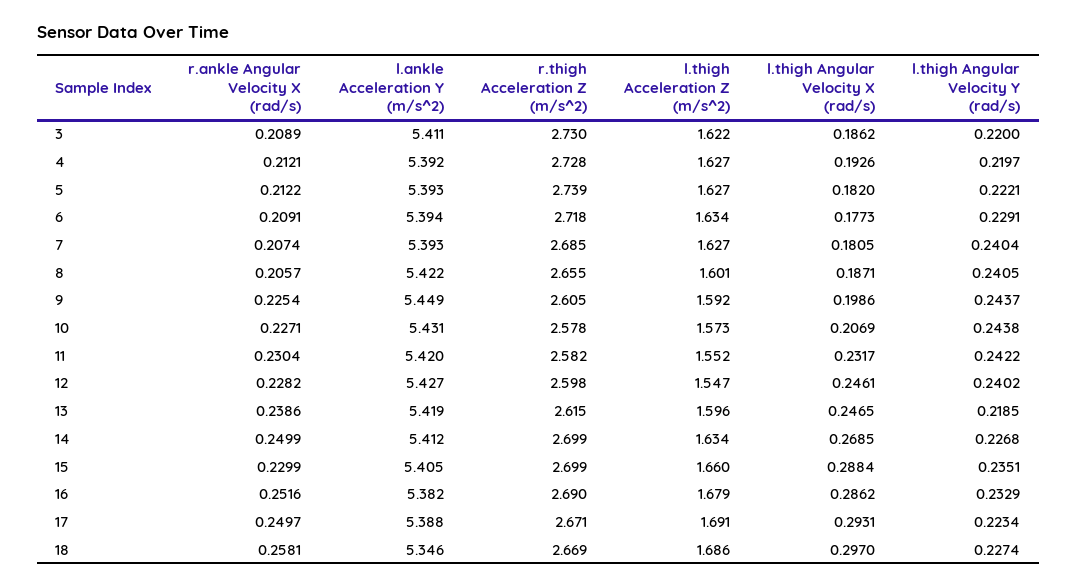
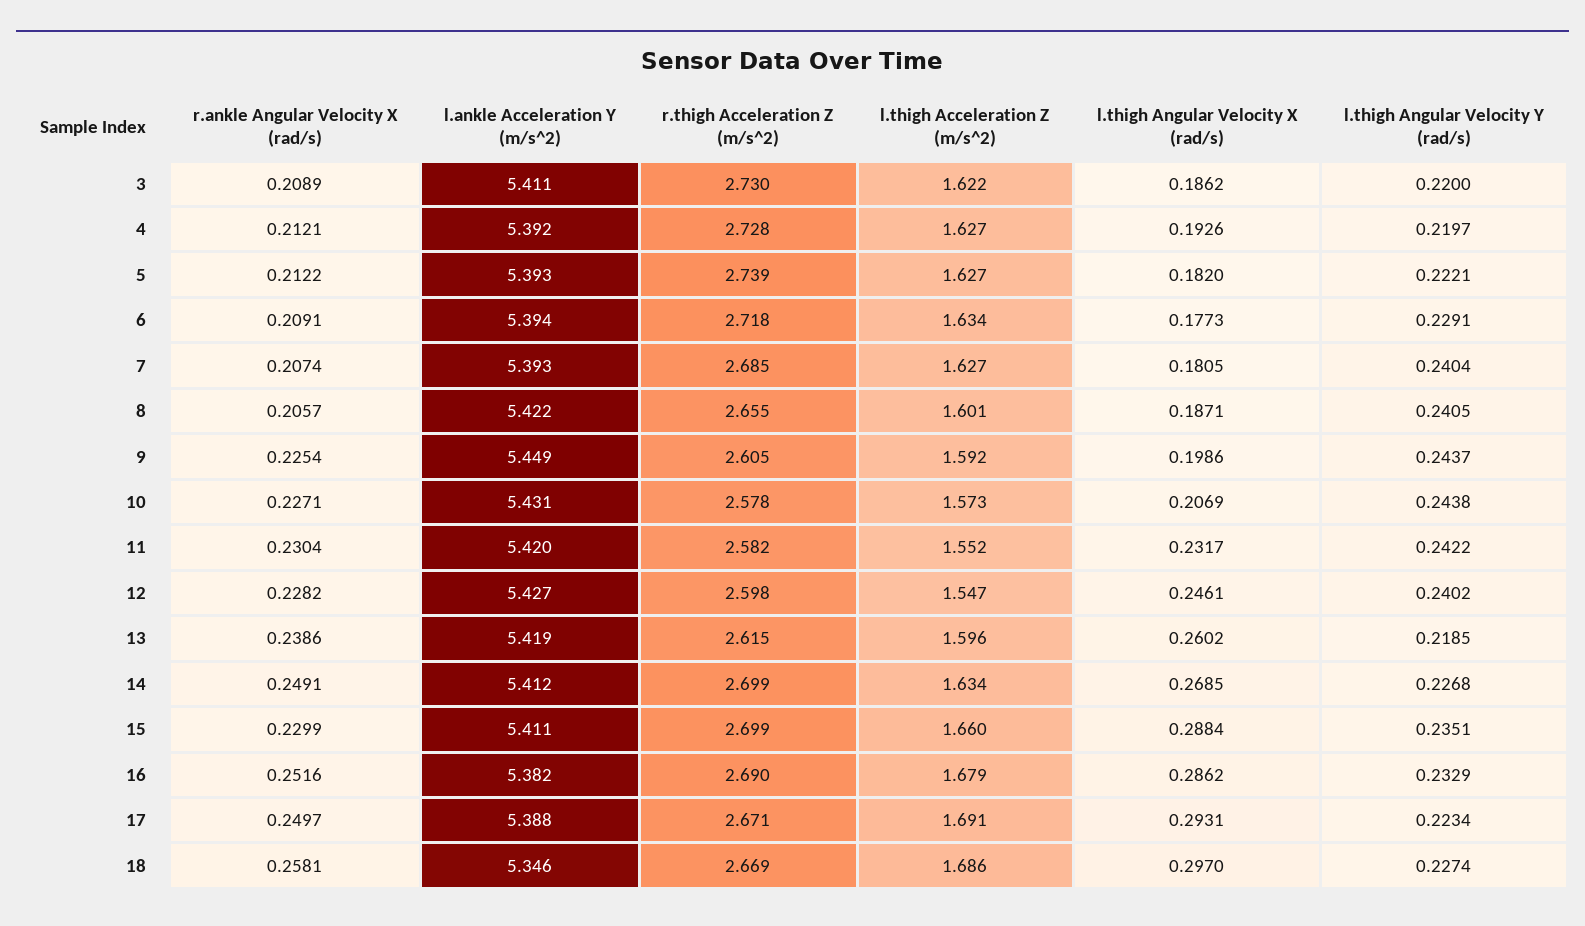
l.thigh Angular Velocity X (rad/s), 13: 0.2465 -> 0.2602
r.ankle Angular Velocity X (rad/s), 14: 0.2499 -> 0.2491
l.ankle Acceleration Y (m/s^2), 15: 5.405 -> 5.411

